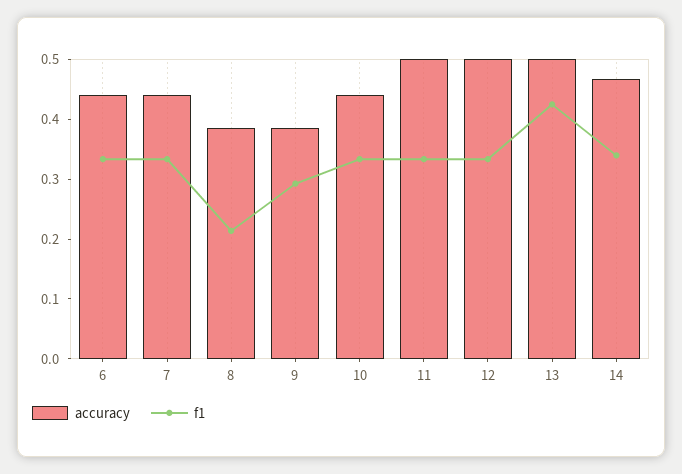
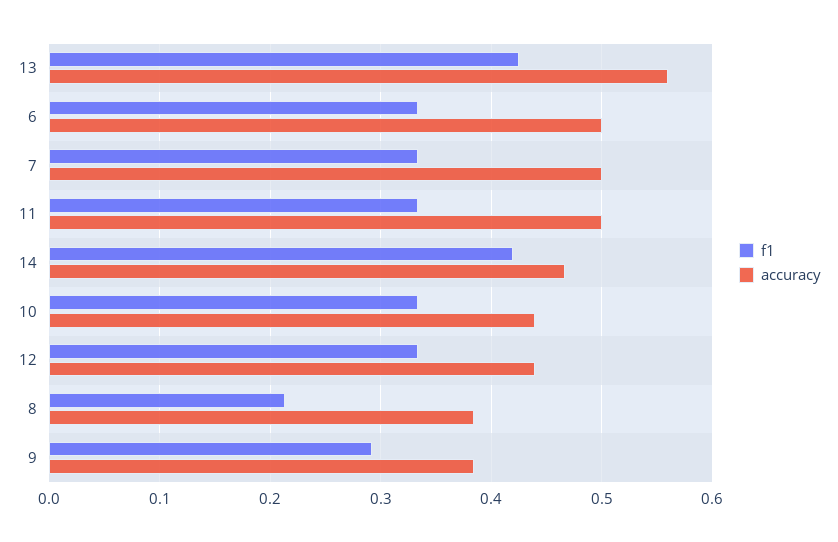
accuracy, 6: 0.44 -> 0.5
accuracy, 7: 0.44 -> 0.5
accuracy, 12: 0.5 -> 0.44
accuracy, 13: 0.5 -> 0.56
f1, 14: 0.34 -> 0.42

